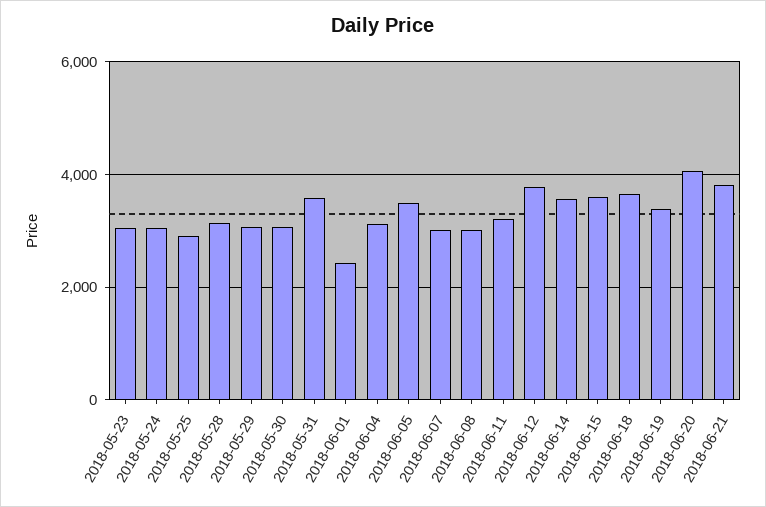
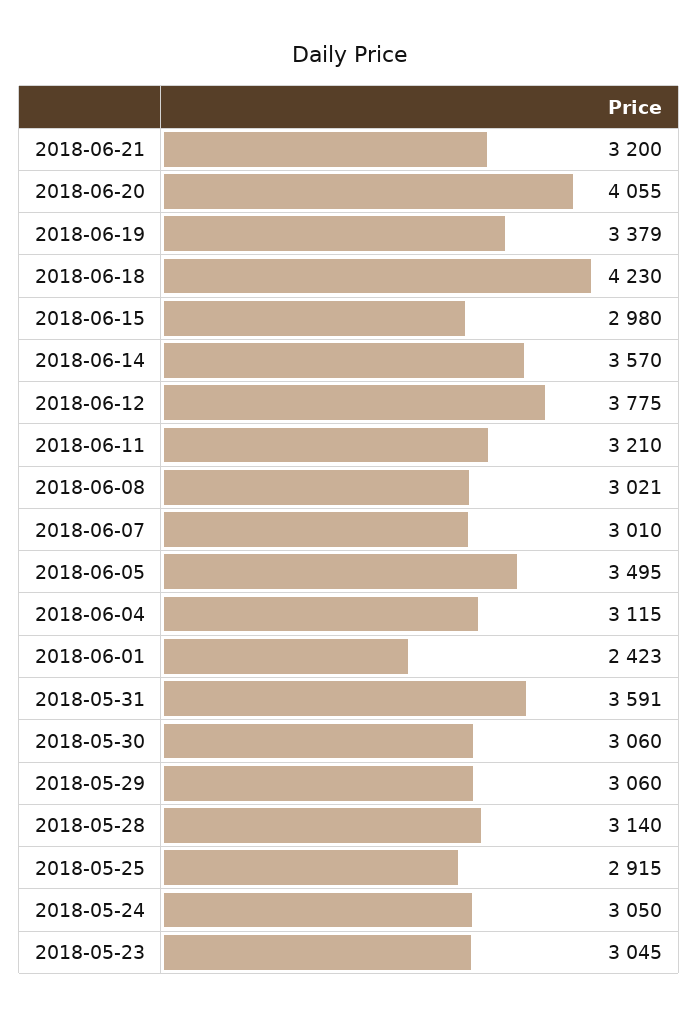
2018-06-15: 3600 -> 2980
2018-06-18: 3600 -> 4230
2018-06-21: 3800 -> 3200

